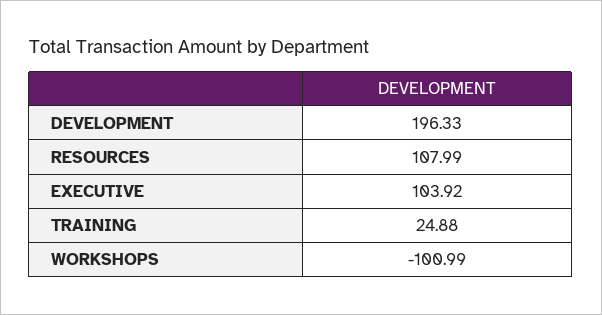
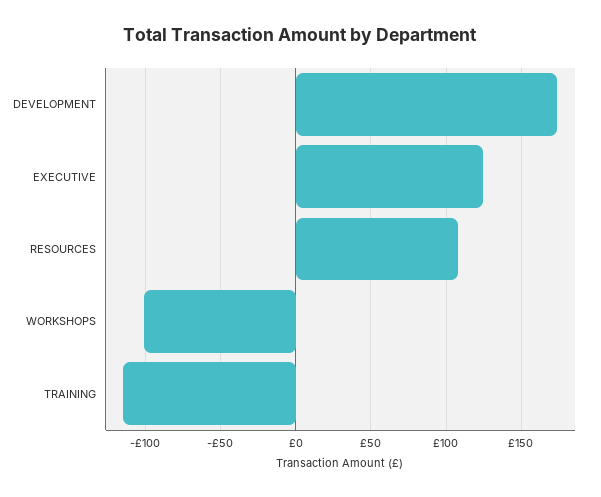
DEVELOPMENT: 196.33 -> 175
EXECUTIVE: 103.92 -> 125
TRAINING: 24.88 -> -115

